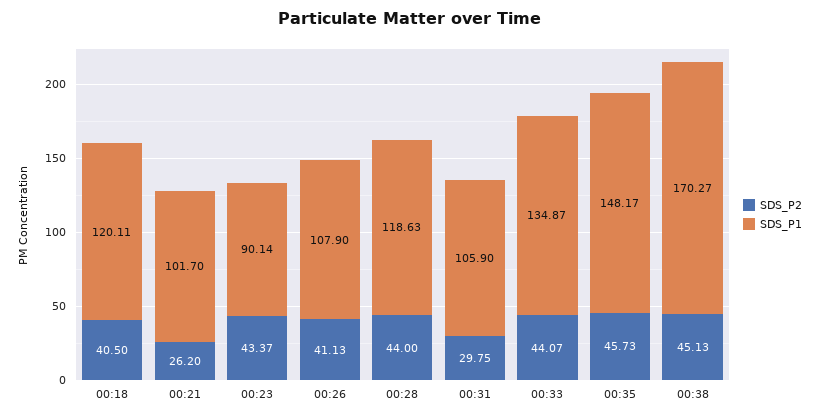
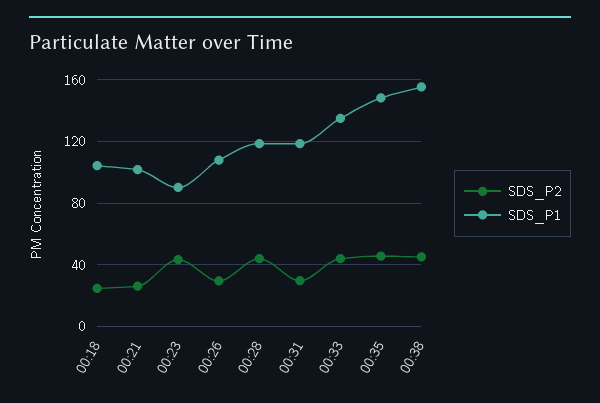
SDS_P2, 00:18: 40.5 -> 25
SDS_P1, 00:18: 120.11 -> 105
SDS_P2, 00:26: 41.13 -> 30
SDS_P1, 00:31: 105.9 -> 120
SDS_P1, 00:38: 170.27 -> 155

